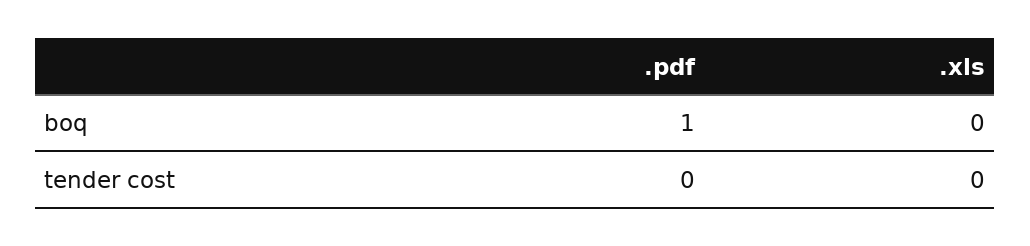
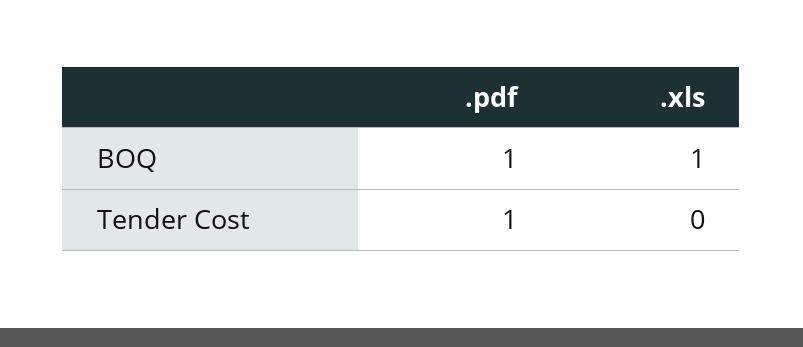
.xls, boq: 0 -> 1
.pdf, tender cost: 0 -> 1

